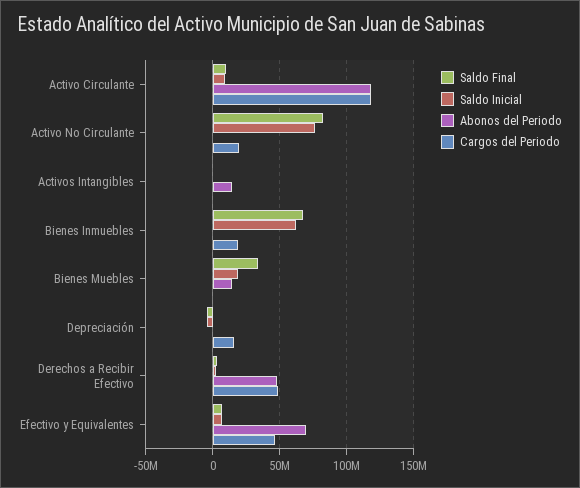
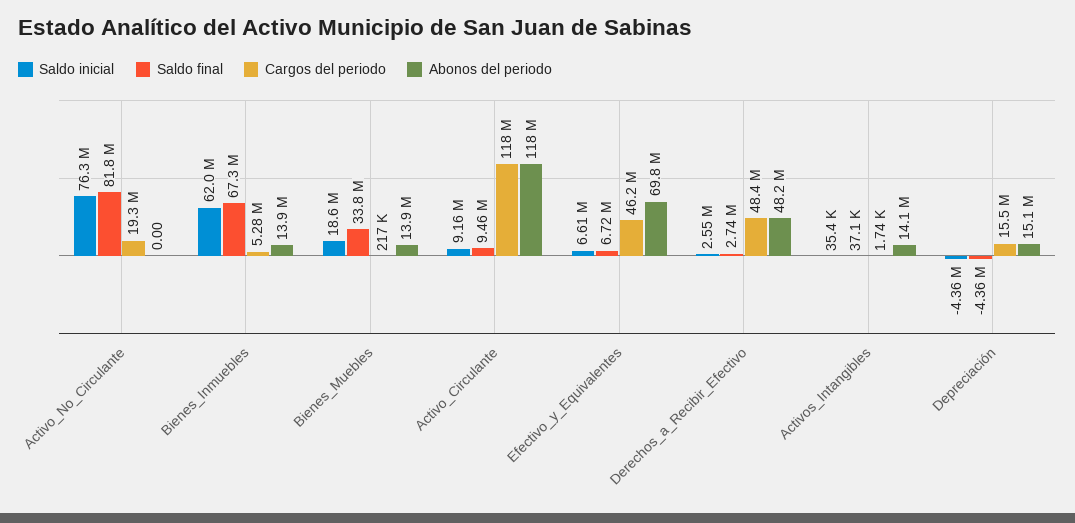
Abonos del Periodo, Bienes Inmuebles: 0 -> 13900000
Cargos del Periodo, Bienes Inmuebles: 20000000 -> 5280000
Abonos del Periodo, Depreciación: 0 -> 15100000

